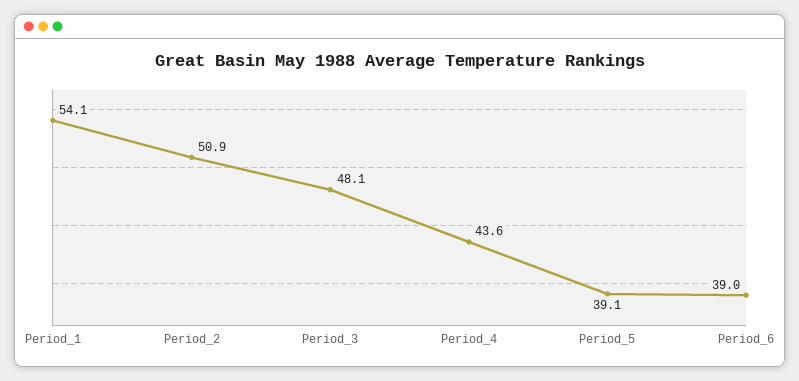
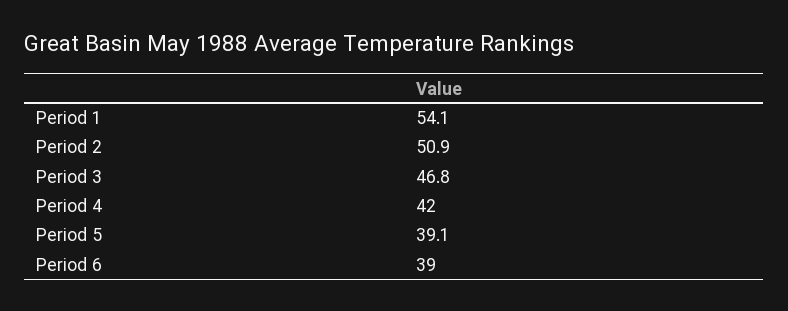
Period_3: 48.1 -> 46.8
Period_4: 43.6 -> 42

